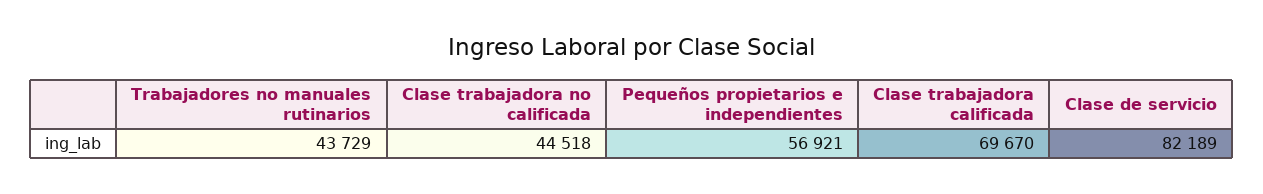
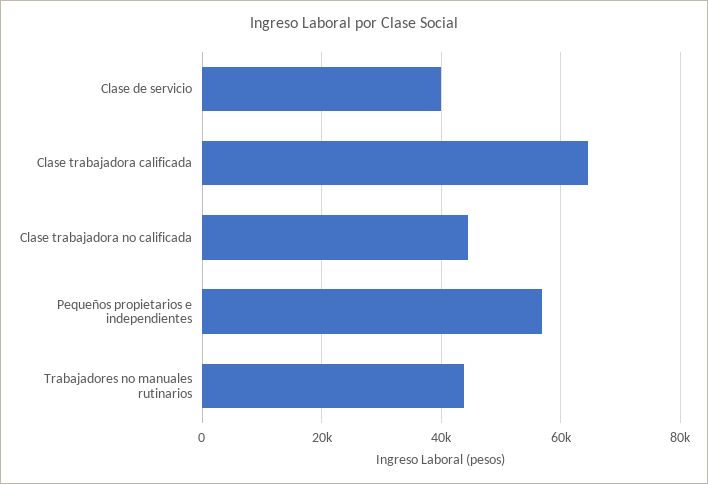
Clase trabajadora calificada: 69670 -> 64000
Clase de servicio: 82189 -> 40000

